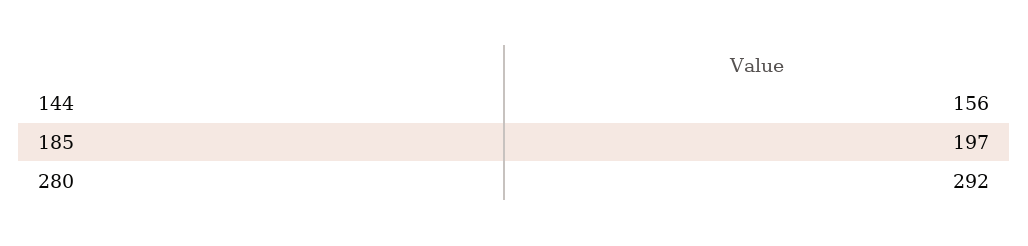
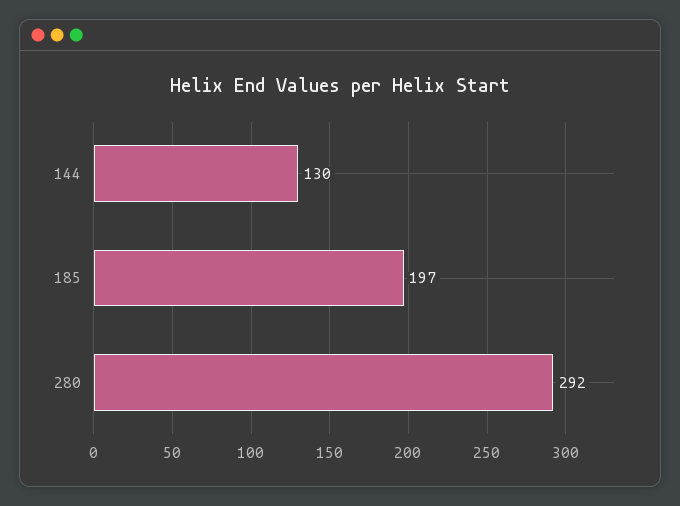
144: 156 -> 130

